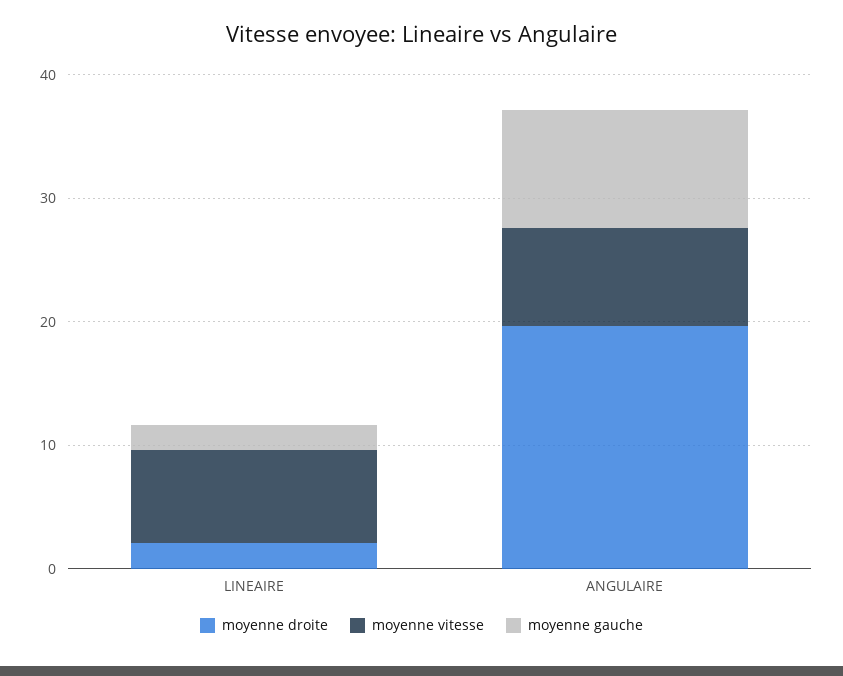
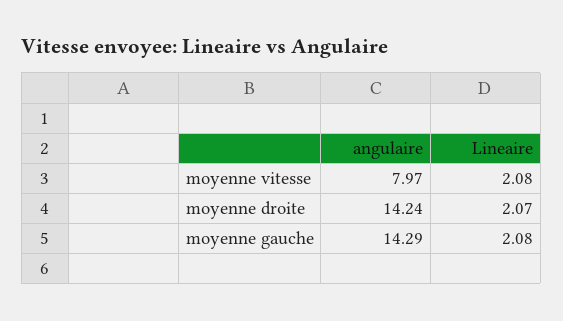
moyenne vitesse, LINEAIRE: 8 -> 2.08
moyenne droite, ANGULAIRE: 20 -> 14.24
moyenne gauche, ANGULAIRE: 10 -> 14.29

